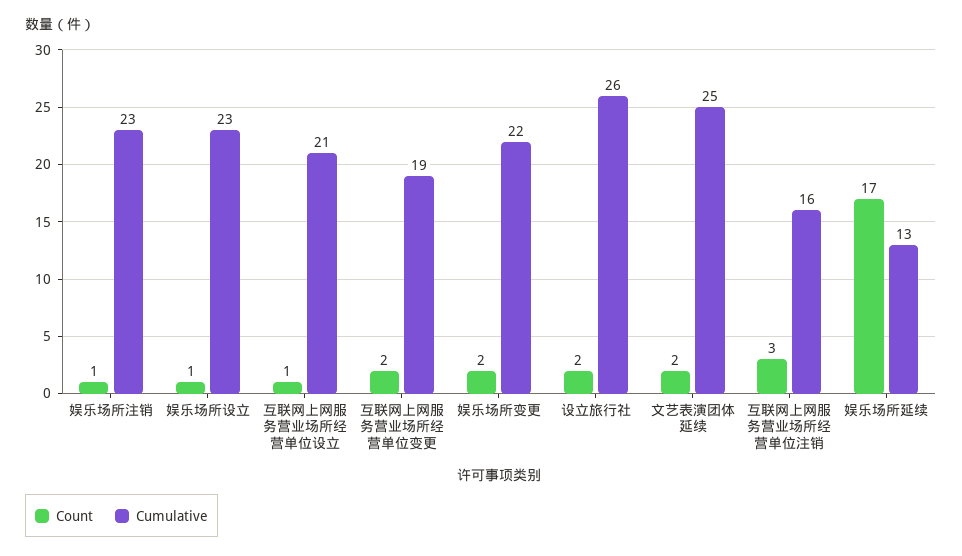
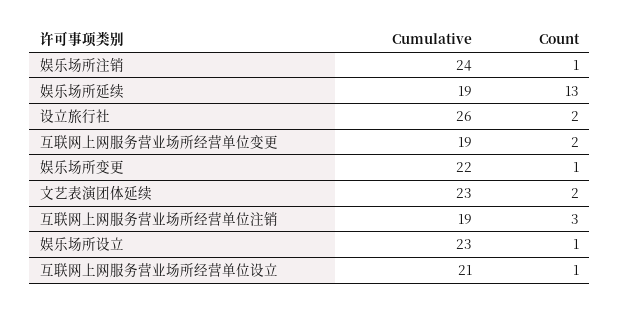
Cumulative, 娱乐场所注销: 23 -> 24
Count, 娱乐场所变更: 2 -> 1
Cumulative, 文艺表演团体延续: 25 -> 23
Cumulative, 互联网上网服务营业场所经营单位注销: 16 -> 19
Count, 娱乐场所延续: 17 -> 13
Cumulative, 娱乐场所延续: 13 -> 19

